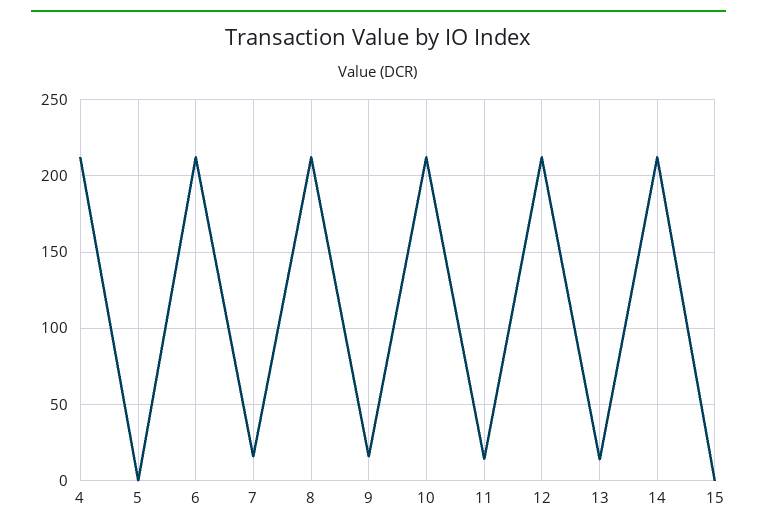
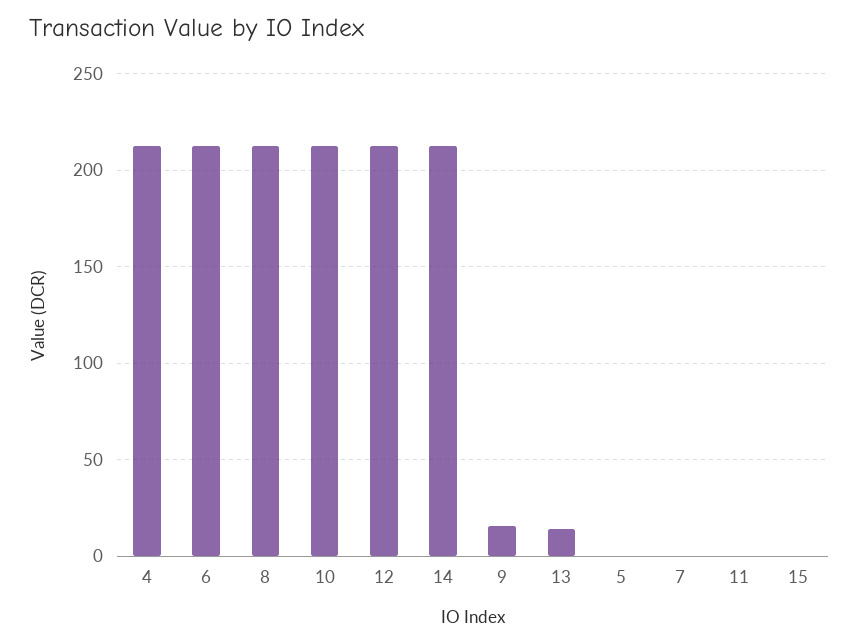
7: 15 -> 0
11: 15 -> 0

